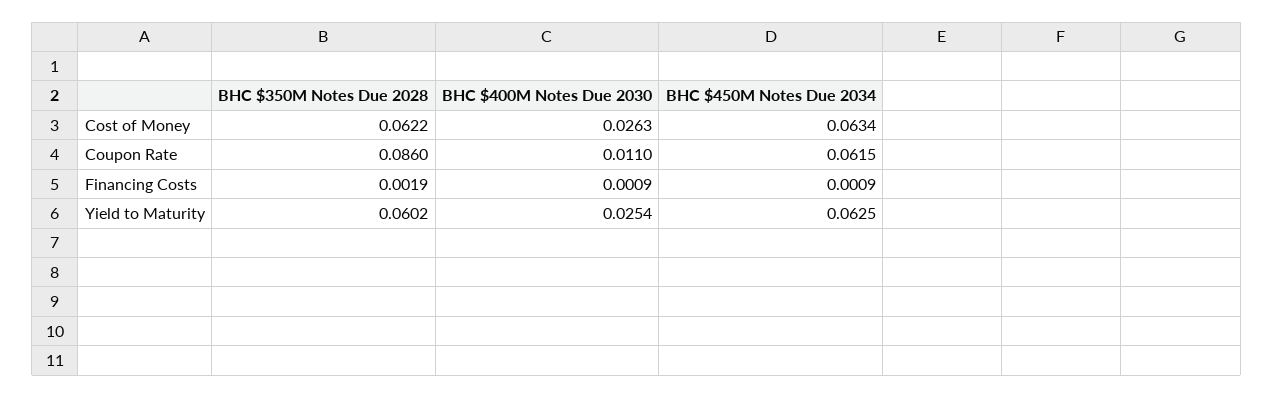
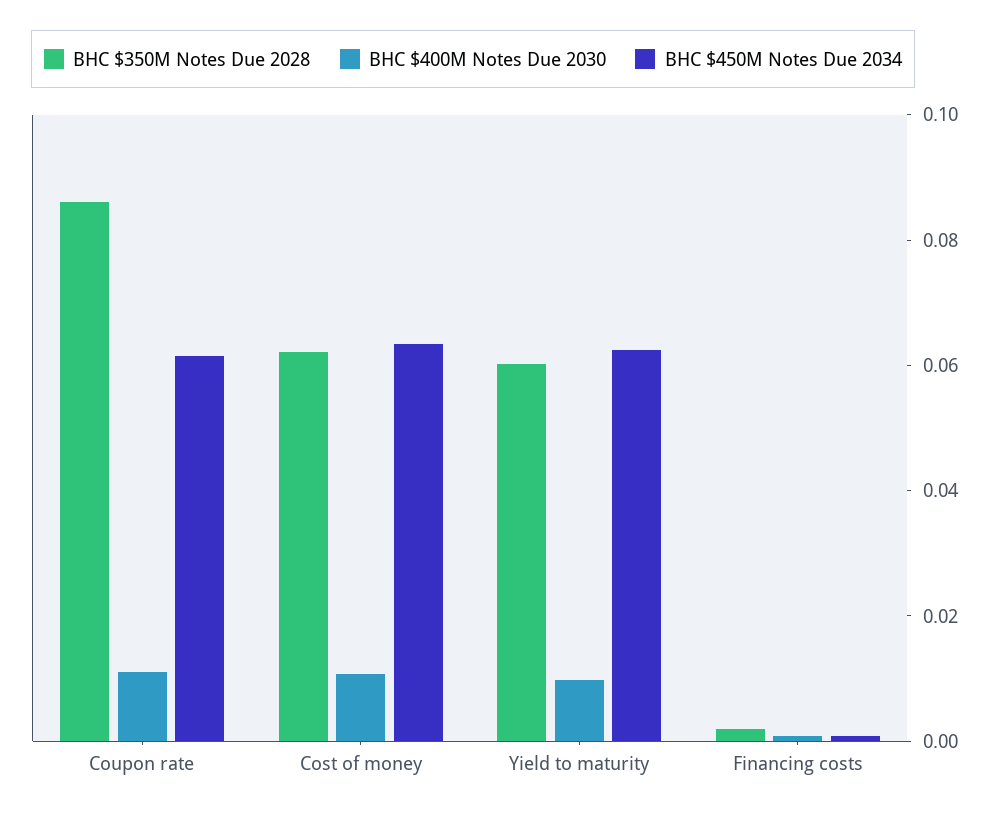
BHC $400M Notes Due 2030, Cost of Money: 0.0263 -> 0.01
BHC $400M Notes Due 2030, Yield to Maturity: 0.0254 -> 0.01

